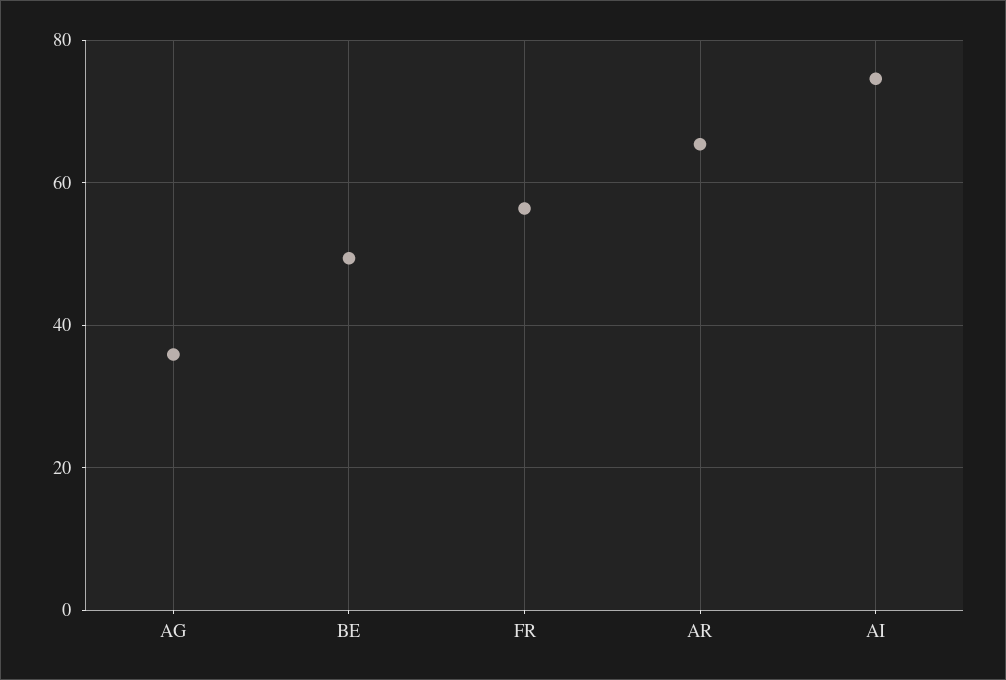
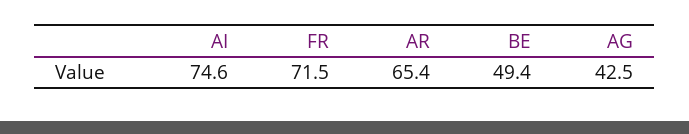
AG: 36 -> 42.5
FR: 56 -> 71.5

